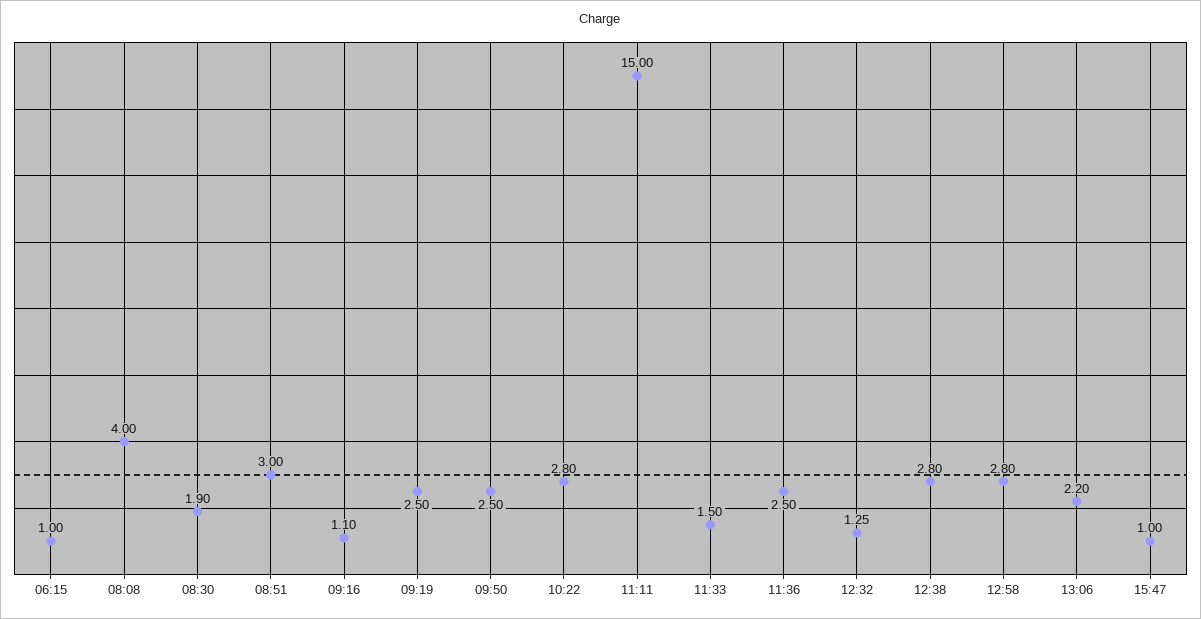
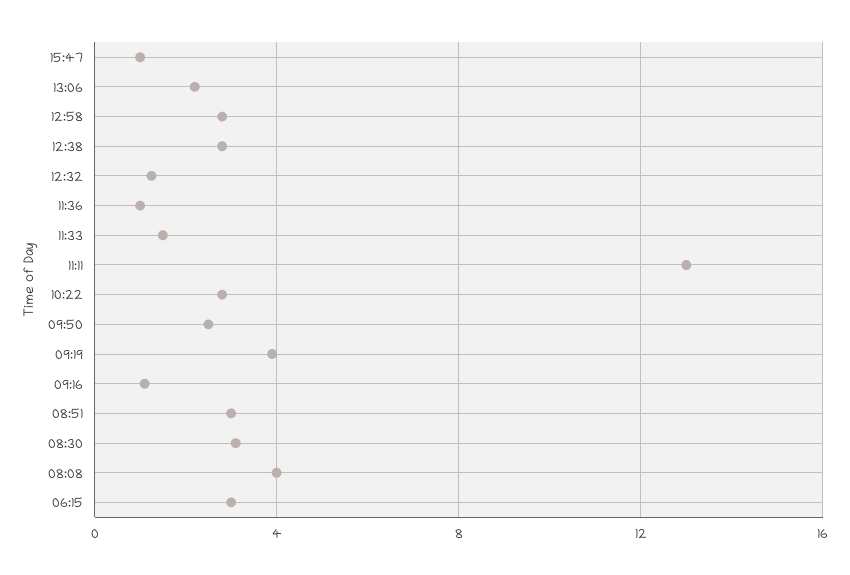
06:15: 1 -> 3
08:30: 1.9 -> 3
09:19: 2.5 -> 4
11:11: 15 -> 13
11:36: 2.5 -> 1

